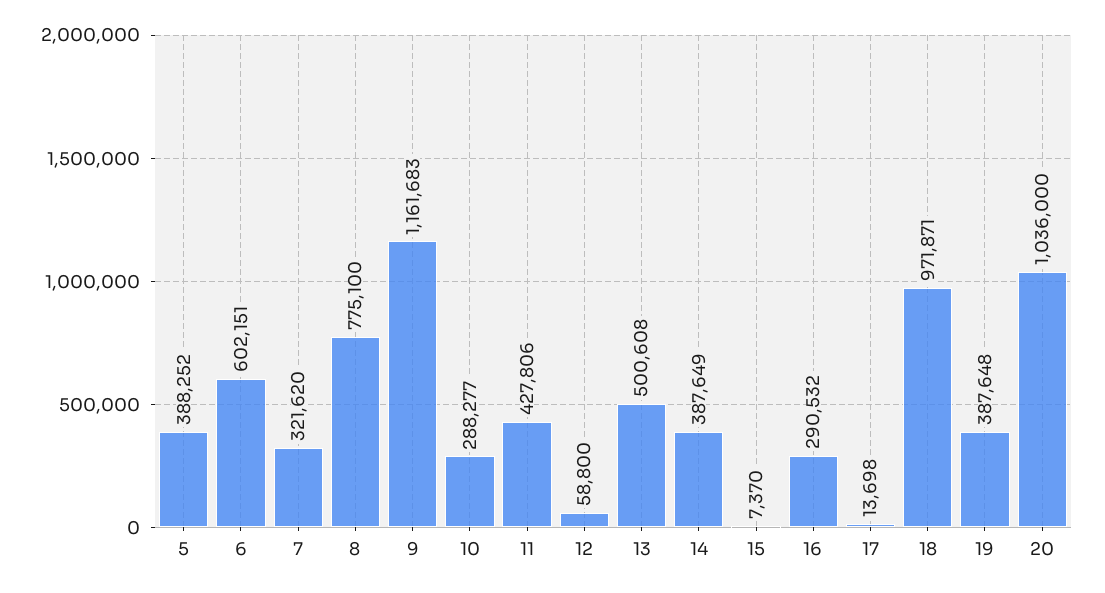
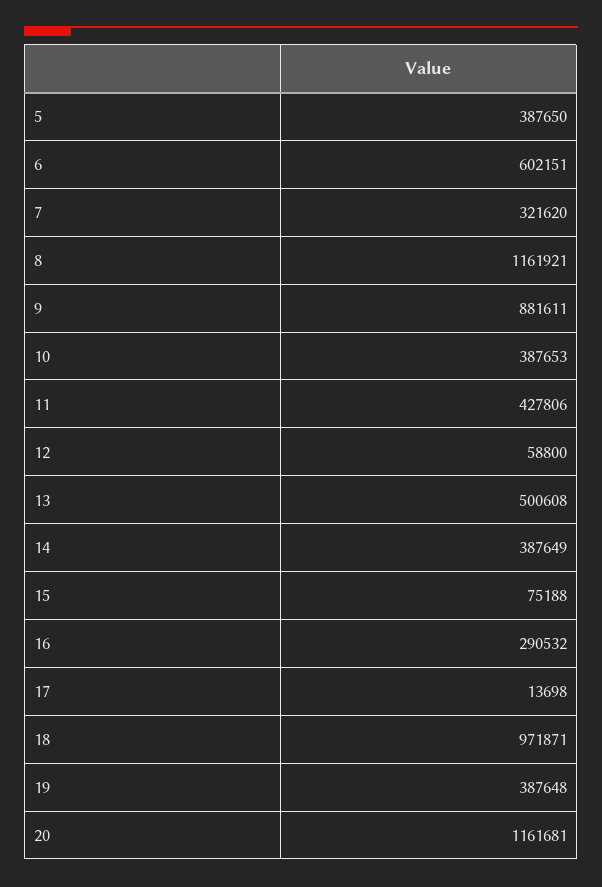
5: 388252 -> 387650
8: 775100 -> 1161921
9: 1161683 -> 881611
10: 288277 -> 387653
15: 7370 -> 75188
20: 1036000 -> 1161681

